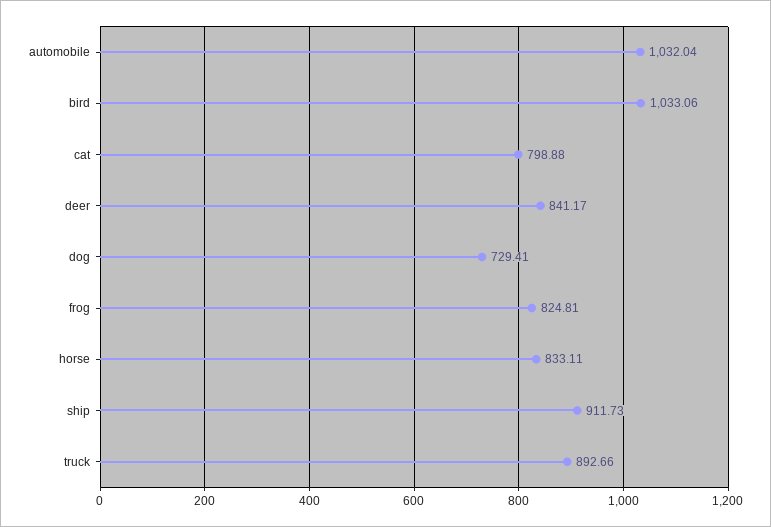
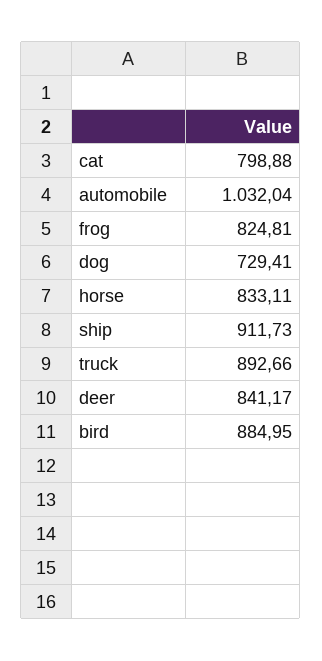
bird: 1033.06 -> 884.95

